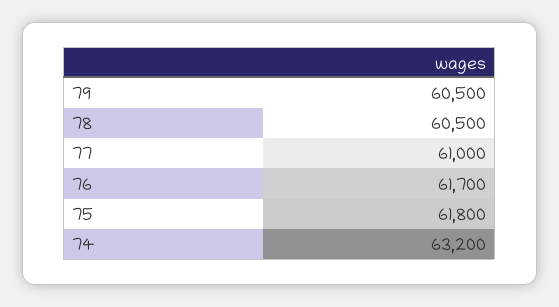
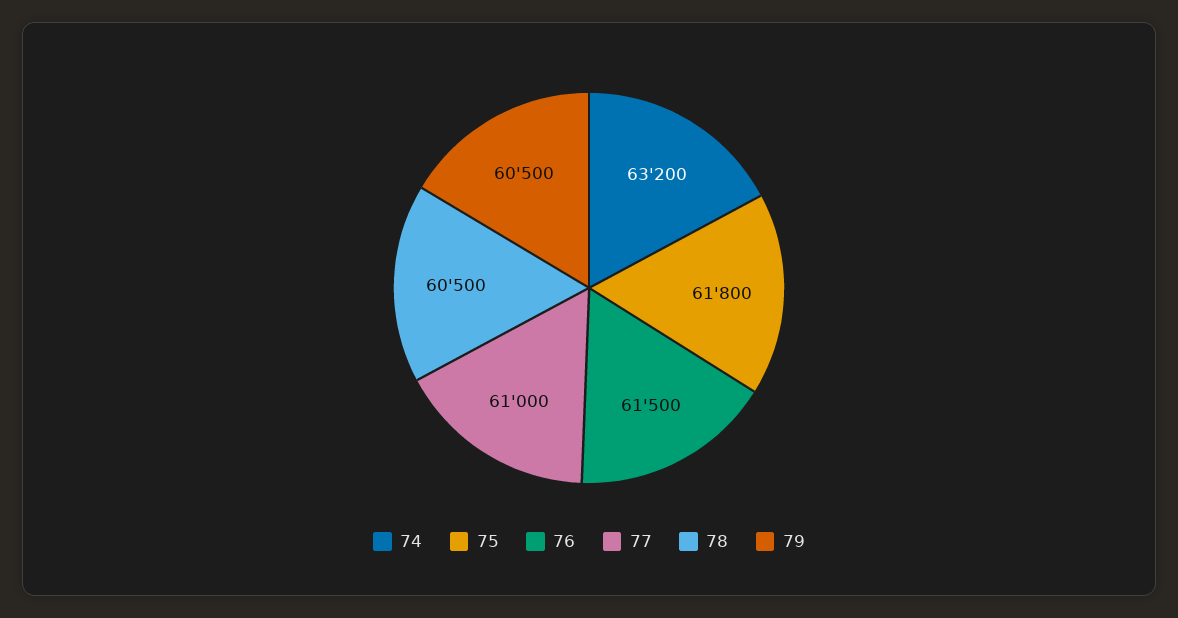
76: 61700 -> 61500

